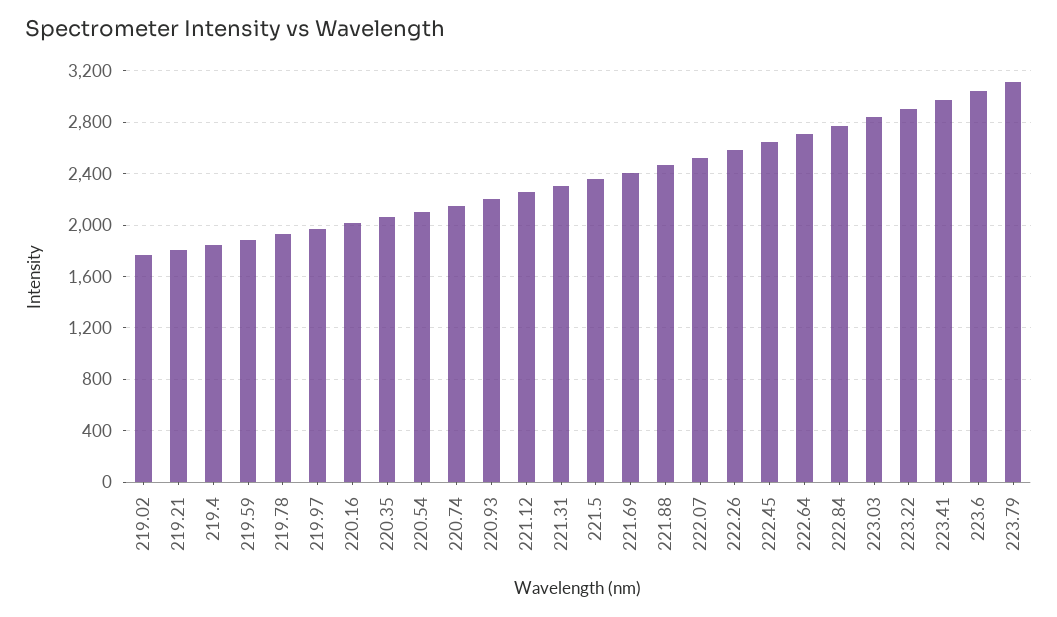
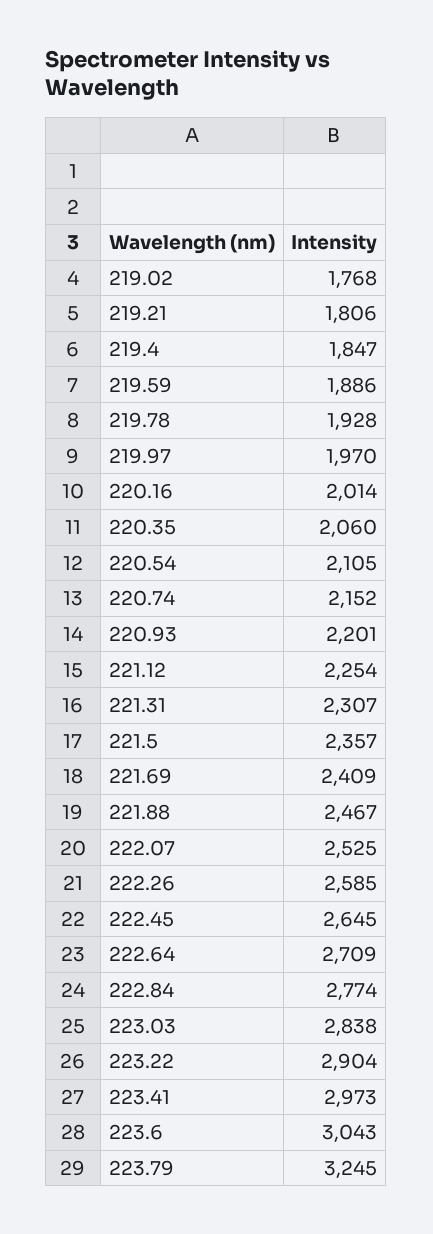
223.79: 3100 -> 3245

